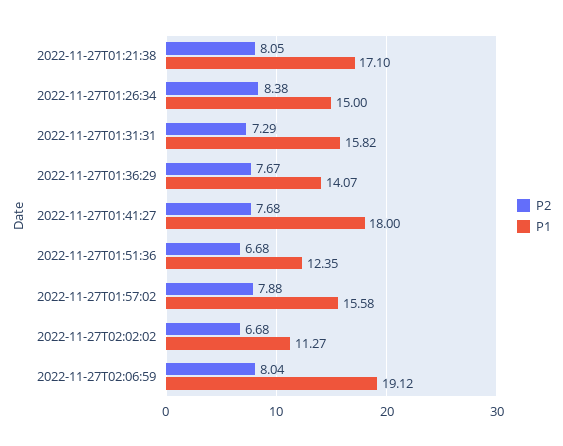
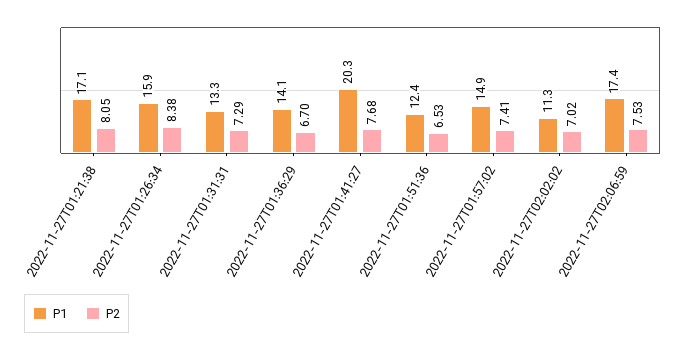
P1, 2022-11-27T01:26:34: 15 -> 15.9
P1, 2022-11-27T01:31:31: 15.82 -> 13.3
P2, 2022-11-27T01:36:29: 7.67 -> 6.7
P1, 2022-11-27T01:41:27: 18 -> 20.3
P2, 2022-11-27T01:51:36: 6.68 -> 6.53
P2, 2022-11-27T01:57:02: 7.88 -> 7.41
P1, 2022-11-27T01:57:02: 15.58 -> 14.9
P2, 2022-11-27T02:02:02: 6.68 -> 7.02
P2, 2022-11-27T02:06:59: 8.04 -> 7.53
P1, 2022-11-27T02:06:59: 19.12 -> 17.4

